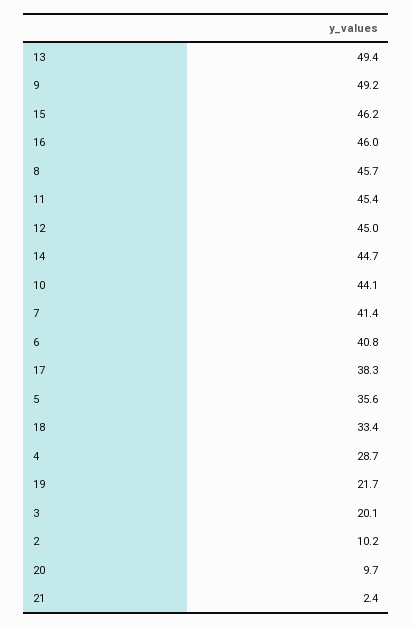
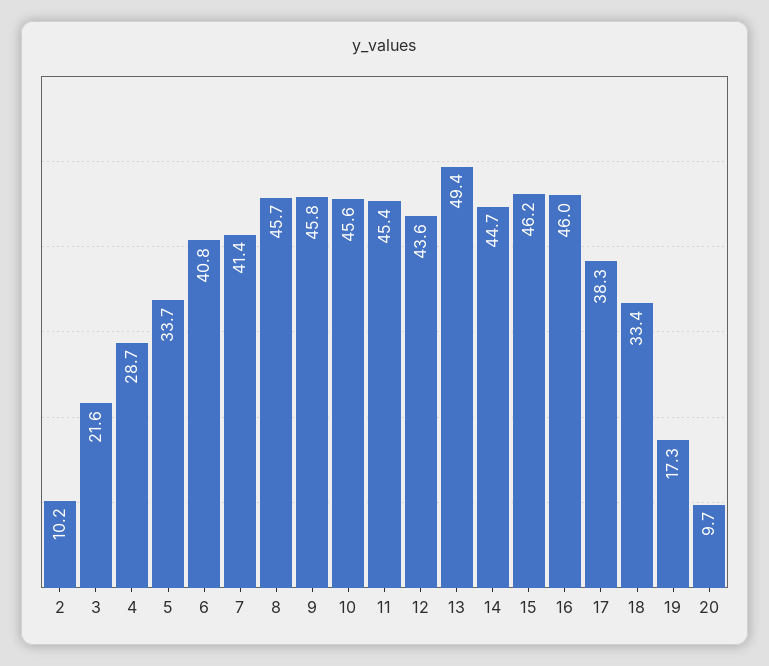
9: 49.2 -> 45.8
12: 45 -> 43.6
10: 44.1 -> 45.6
5: 35.6 -> 33.7
19: 21.7 -> 17.3
3: 20.1 -> 21.6
21: 2.4 -> none

